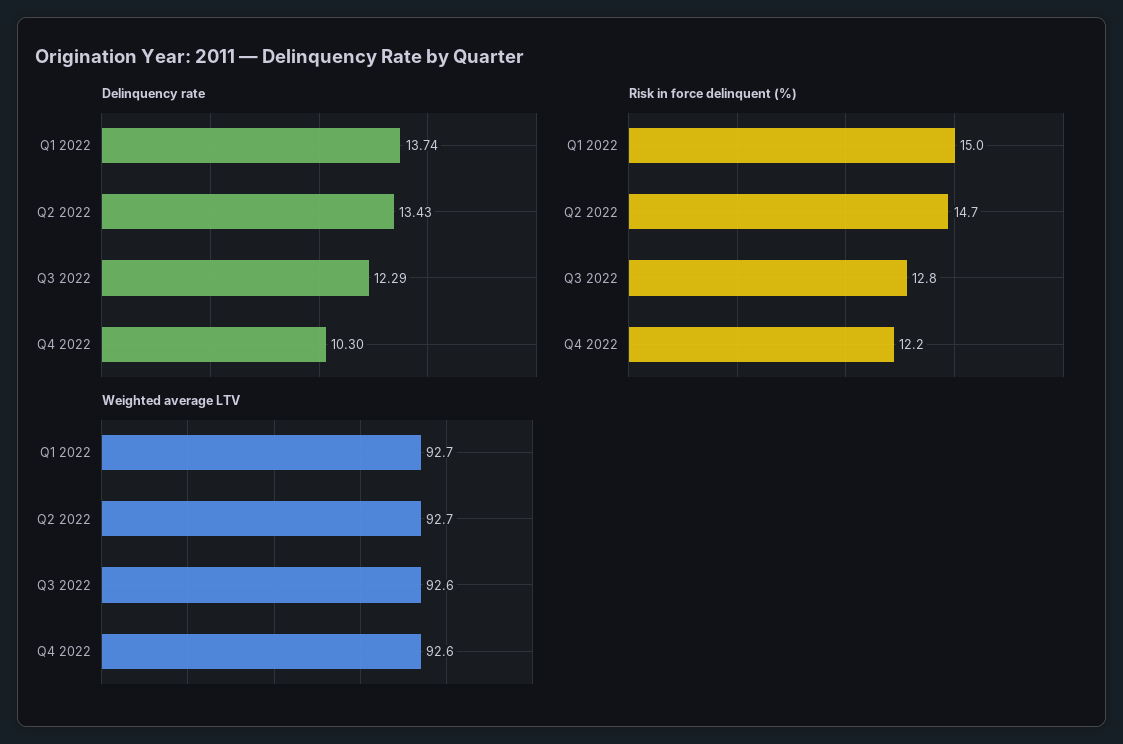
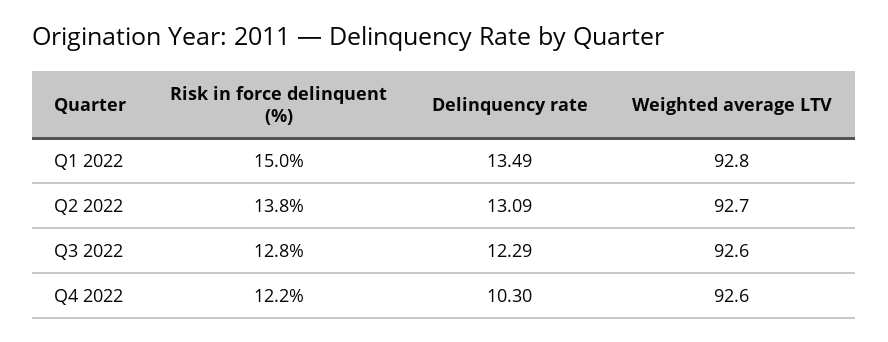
Delinquency rate, Q1 2022: 13.74 -> 13.49
Delinquency rate, Q2 2022: 13.43 -> 13.09
Risk in force delinquent (%), Q2 2022: 14.7 -> 13.8
Weighted average LTV, Q1 2022: 92.7 -> 92.8

